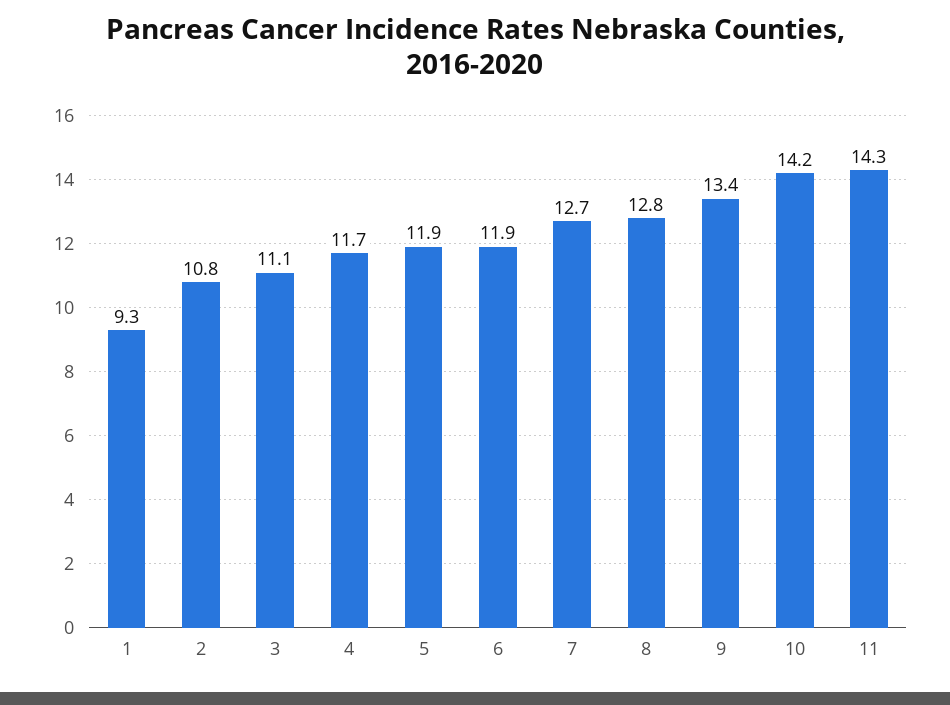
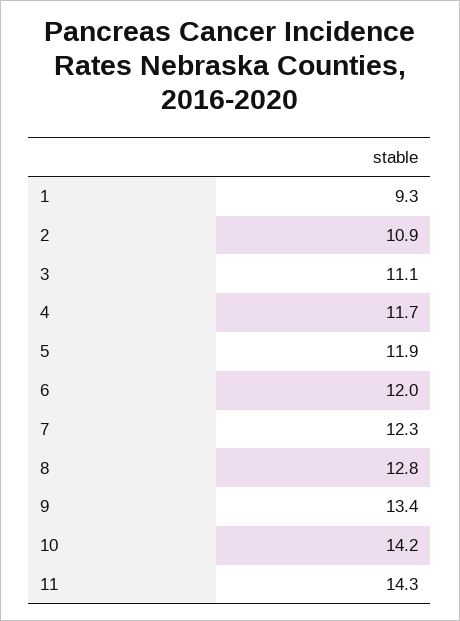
2: 10.8 -> 10.9
6: 11.9 -> 12
7: 12.7 -> 12.3

